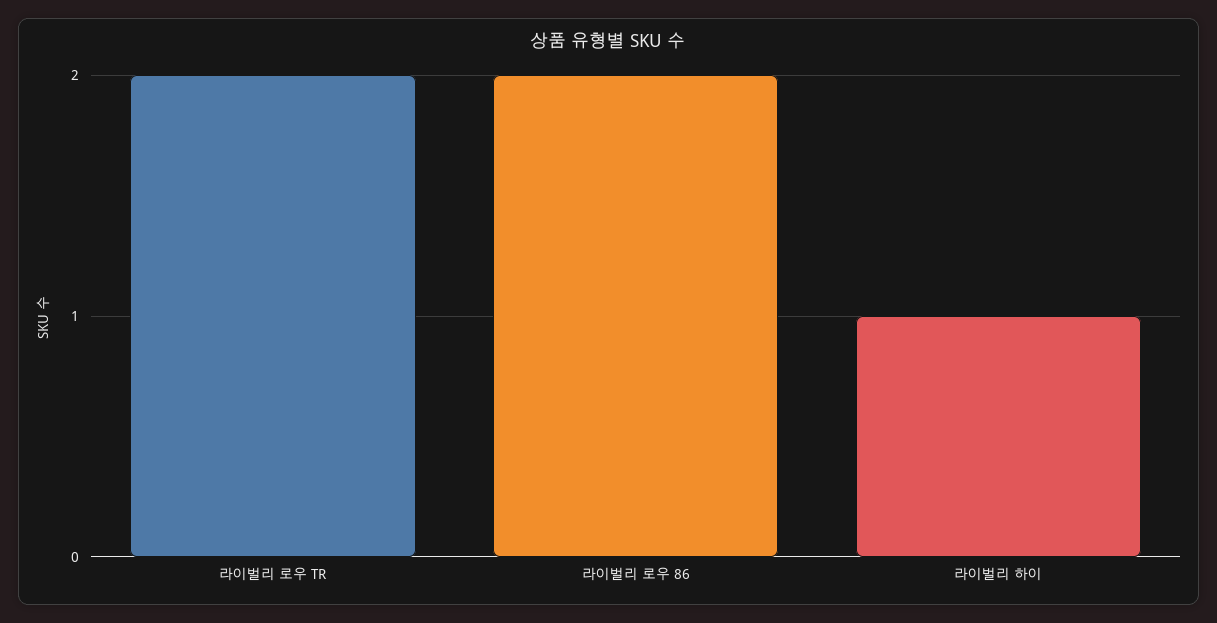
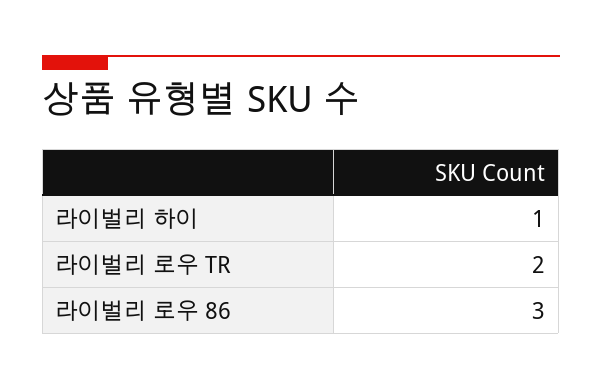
라이벌리 로우 86: 2 -> 3

